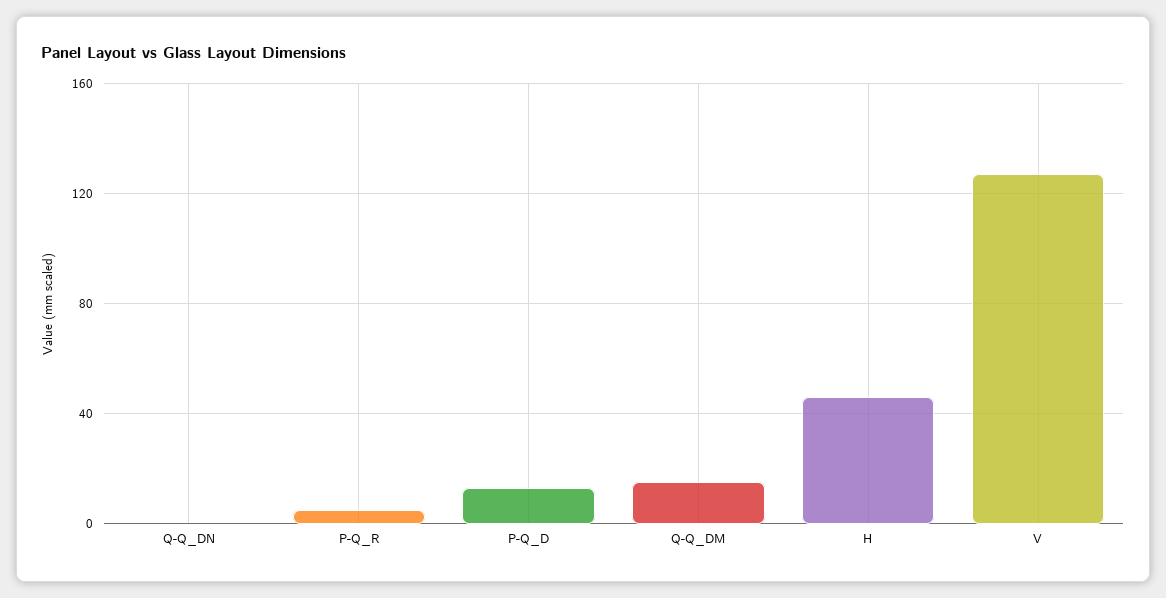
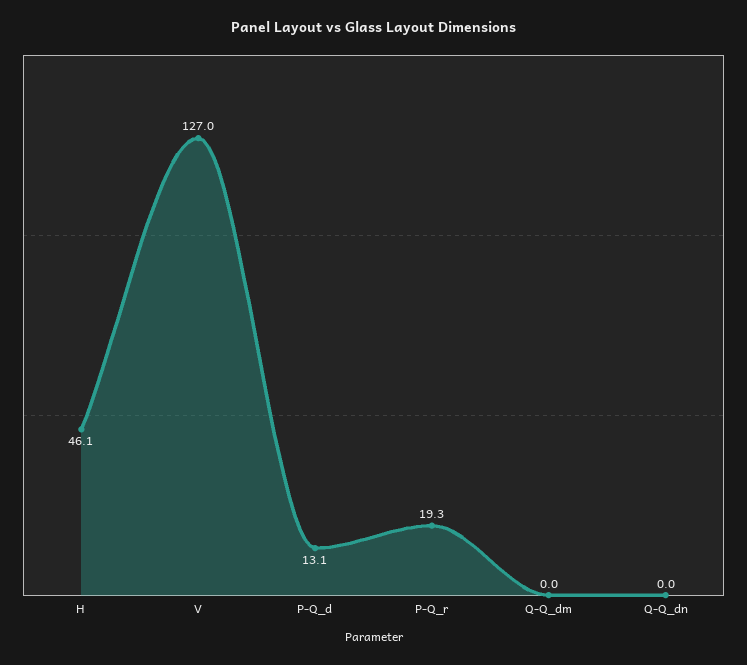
P-Q_R: 5 -> 19.3
Q-Q_DM: 15 -> 0

